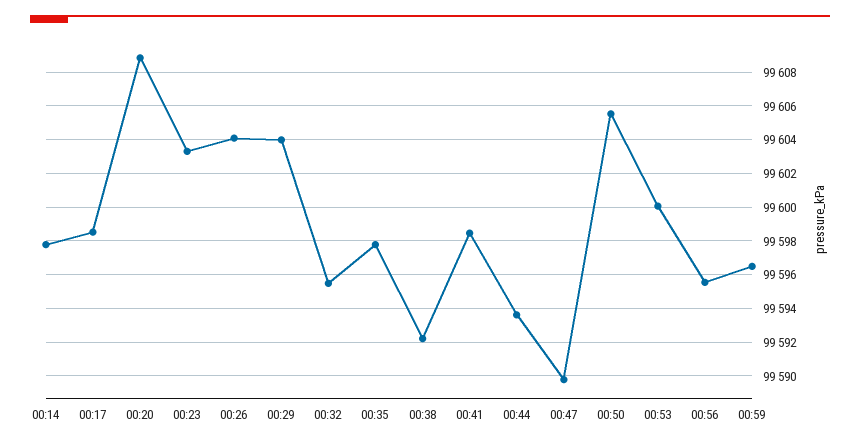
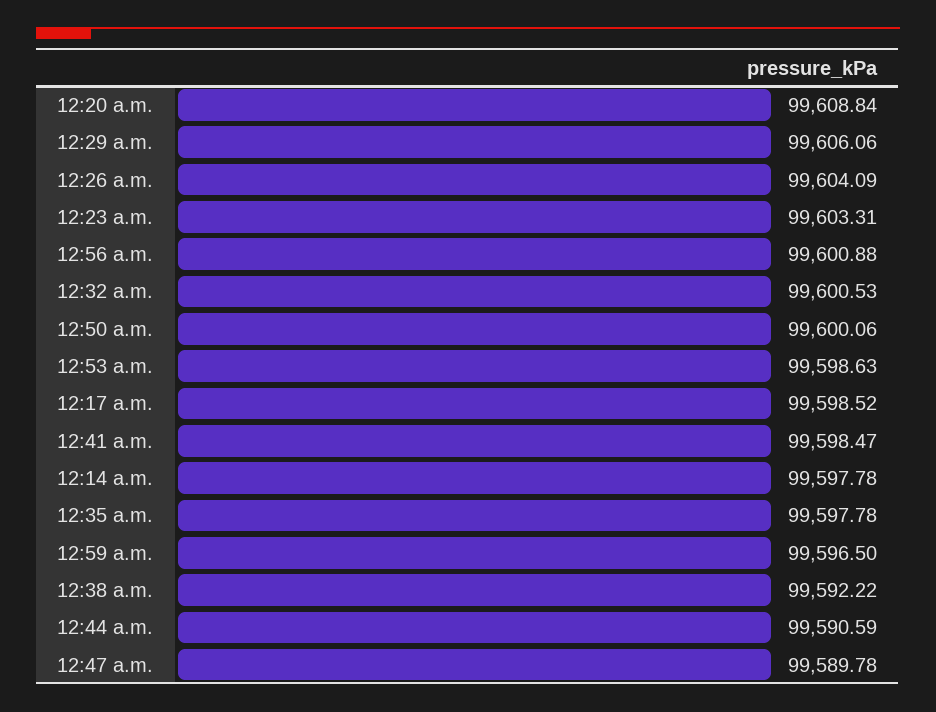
00:29: 99604 -> 99606.06
00:32: 99595.5 -> 99600.53
00:44: 99593.5 -> 99590.59
00:50: 99605.5 -> 99600.06
00:53: 99600 -> 99598.63
00:56: 99595.5 -> 99600.88

